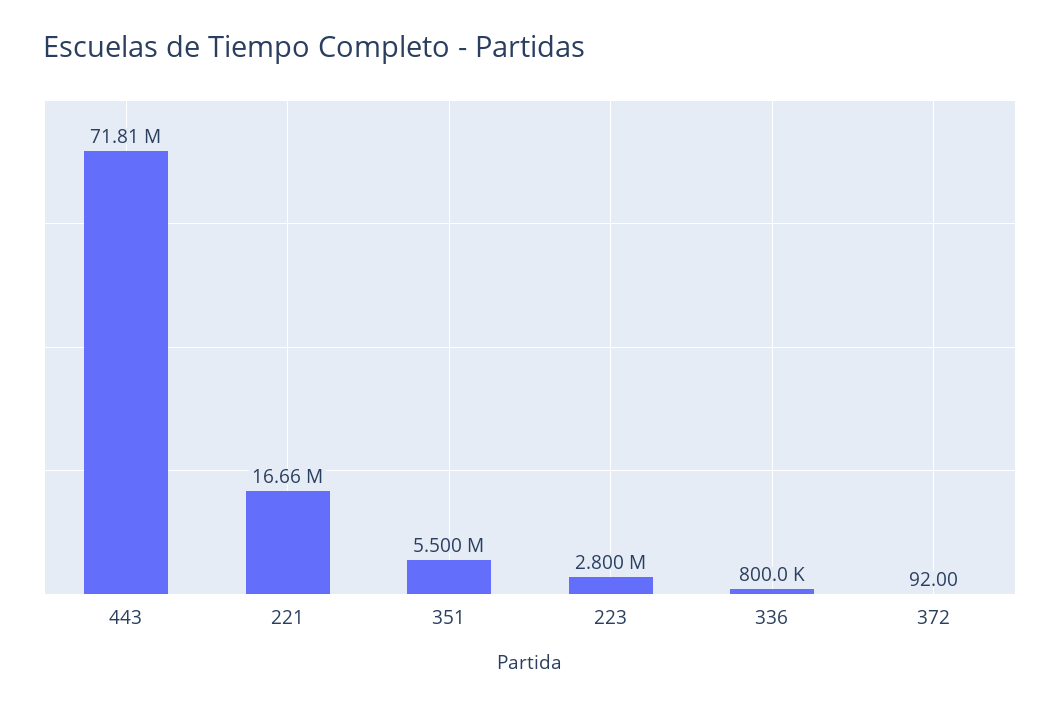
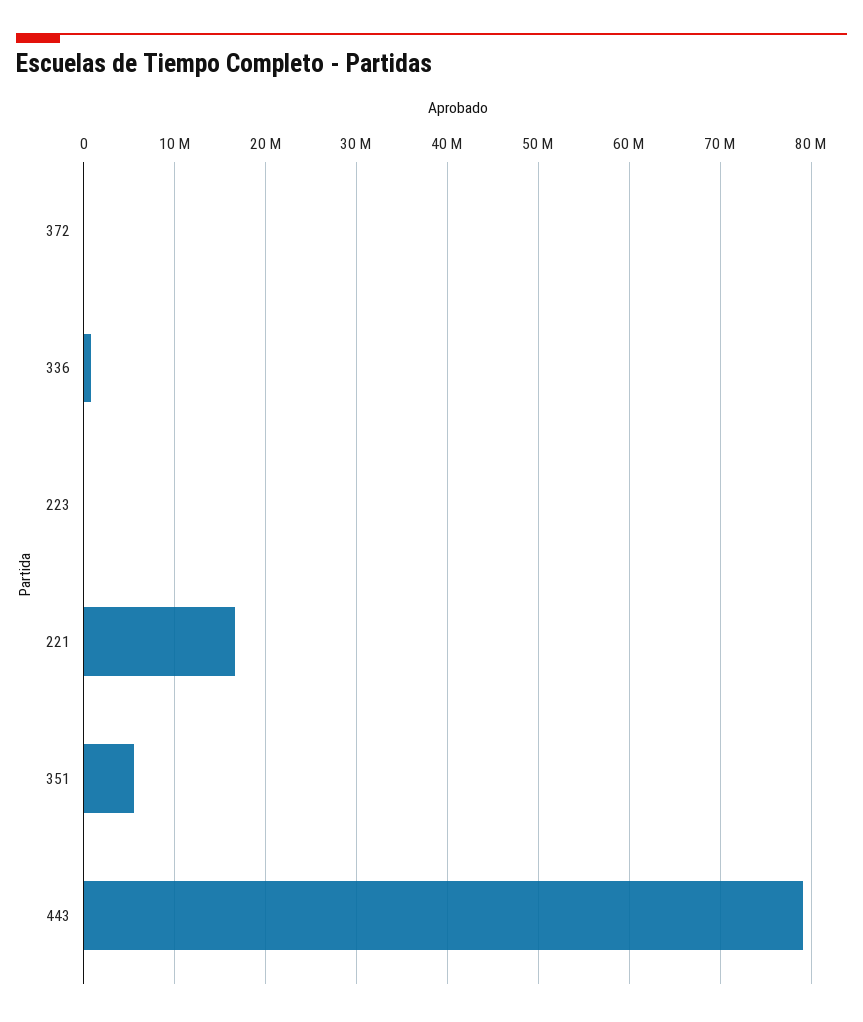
443: 71810000 -> 79000000
223: 2800000 -> 0

